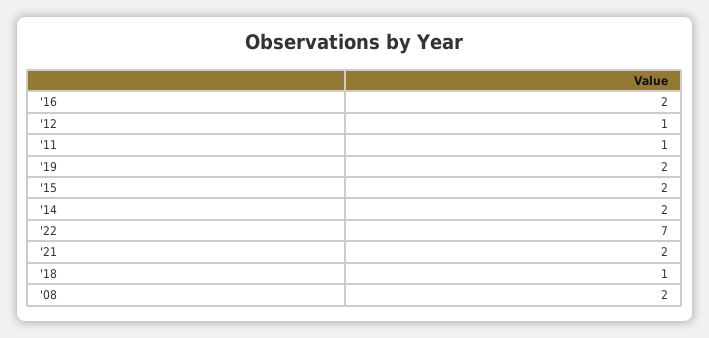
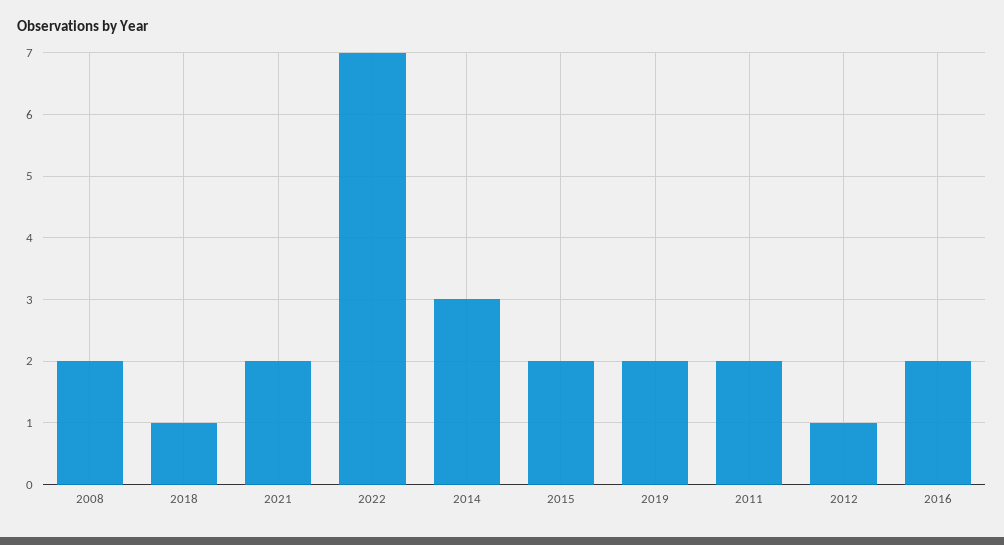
'11: 1 -> 2
'14: 2 -> 3

